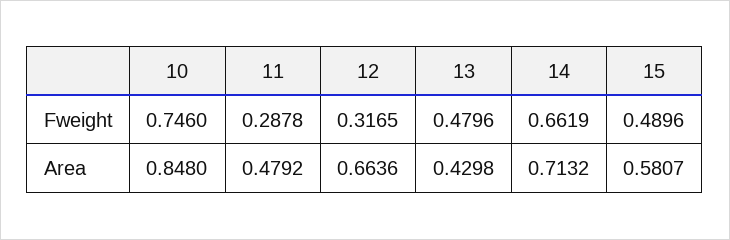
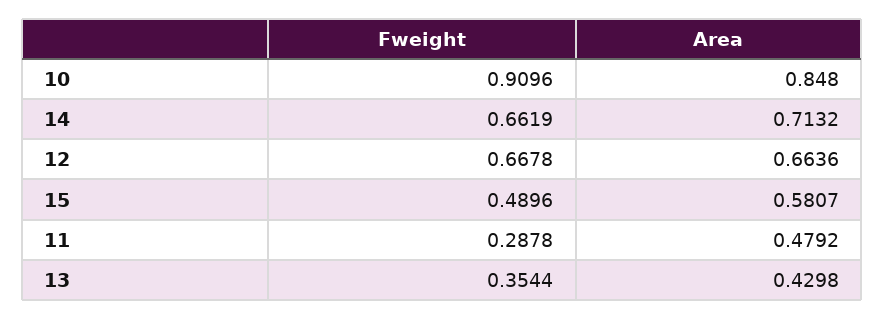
10, Fweight: 0.746 -> 0.9096
12, Fweight: 0.3165 -> 0.6678
13, Fweight: 0.4796 -> 0.3544

